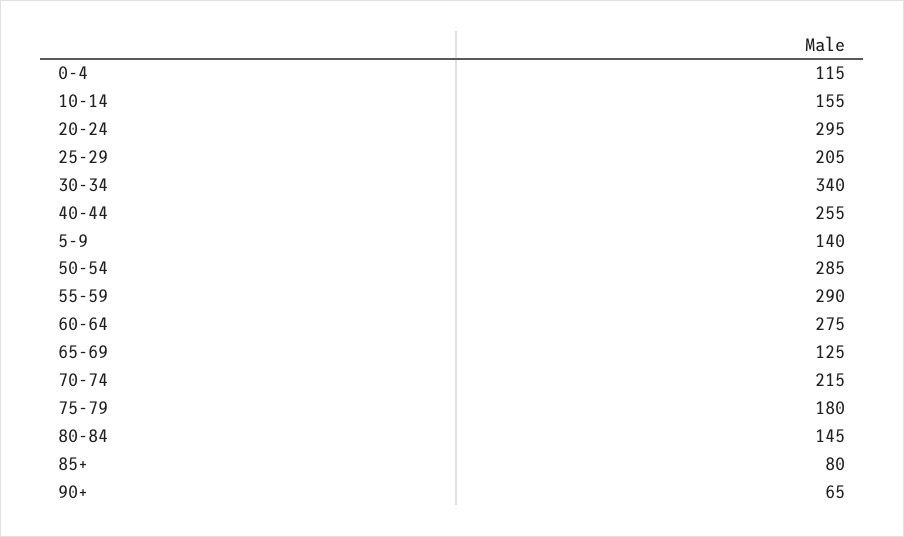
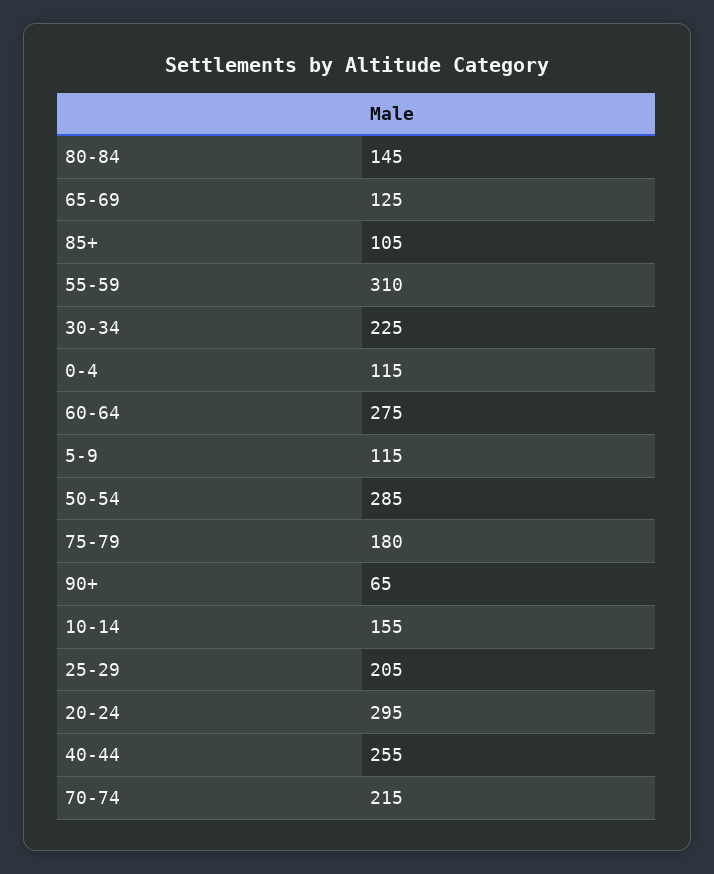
30-34: 340 -> 225
5-9: 140 -> 115
55-59: 290 -> 310
85+: 80 -> 105

